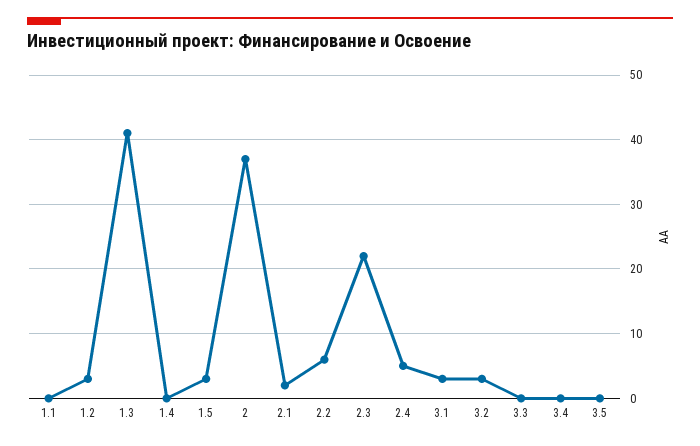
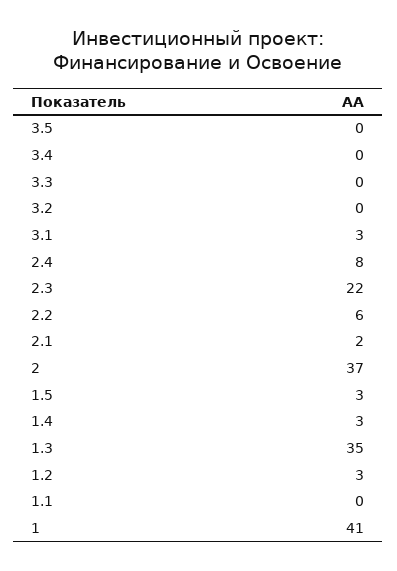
1.3: 41 -> 35
1.4: 0 -> 3
2.4: 5 -> 8
3.2: 3 -> 0
1: none -> 41

